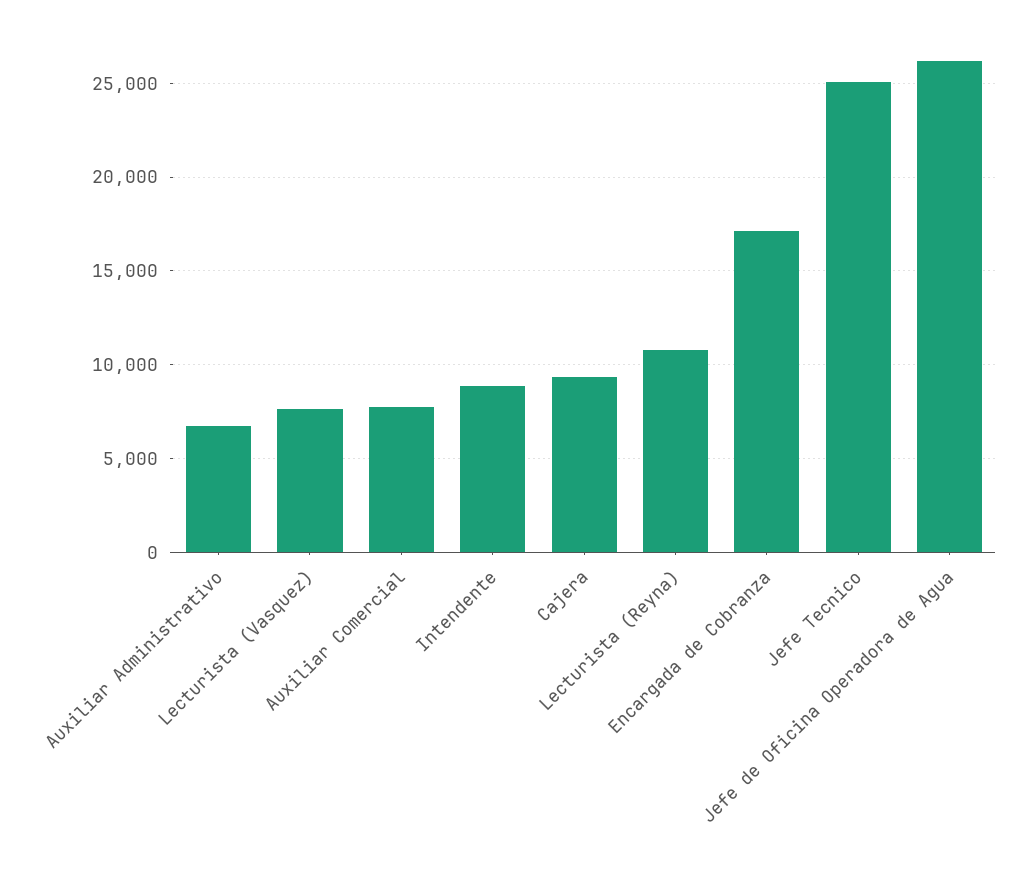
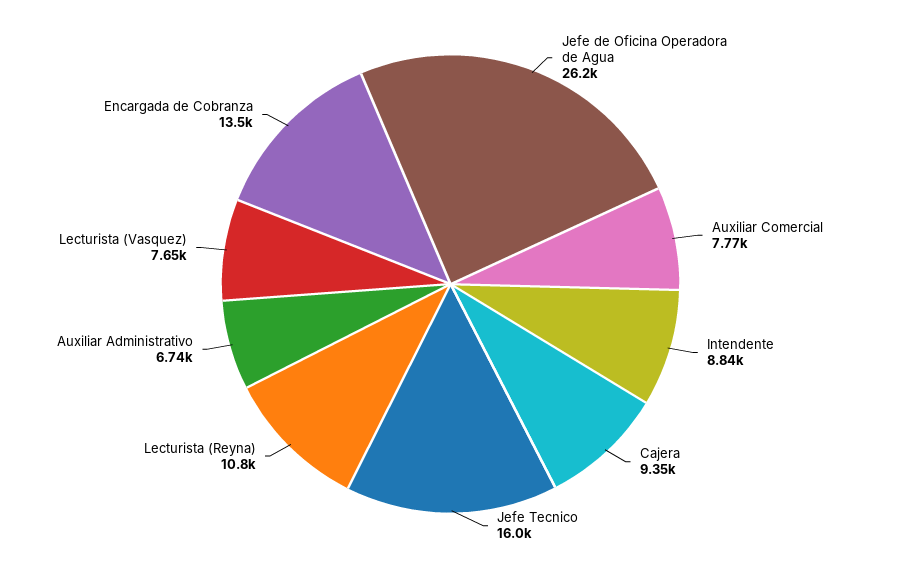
Encargada de Cobranza: 17000 -> 13500
Jefe Tecnico: 25000 -> 16000

